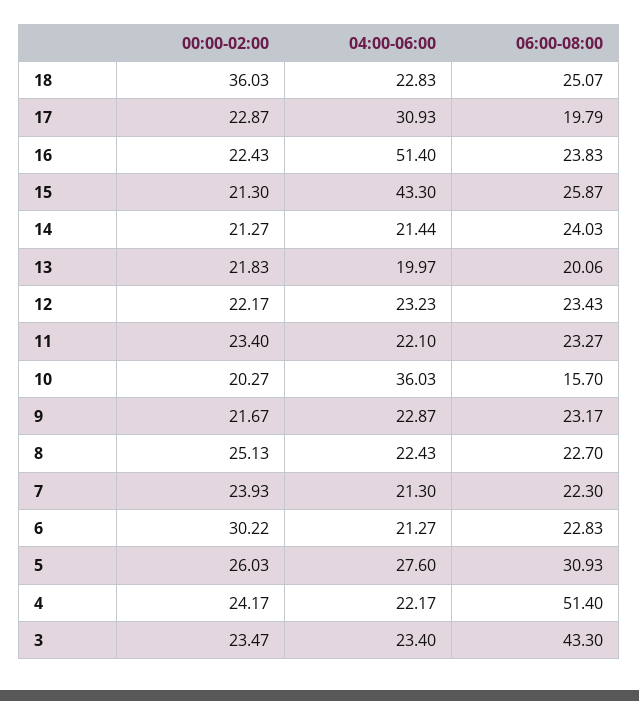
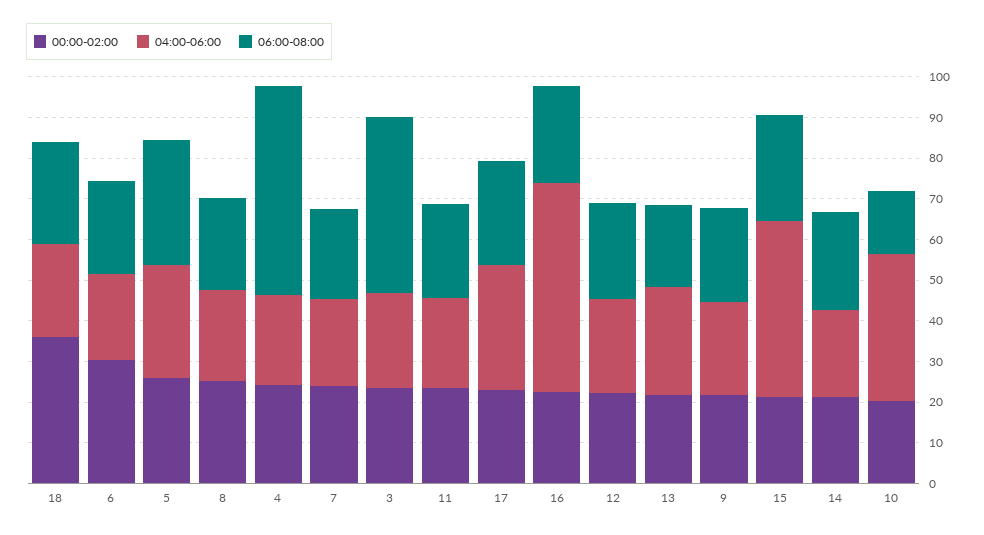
06:00-08:00, 17: 19.79 -> 26
04:00-06:00, 13: 19.97 -> 26

